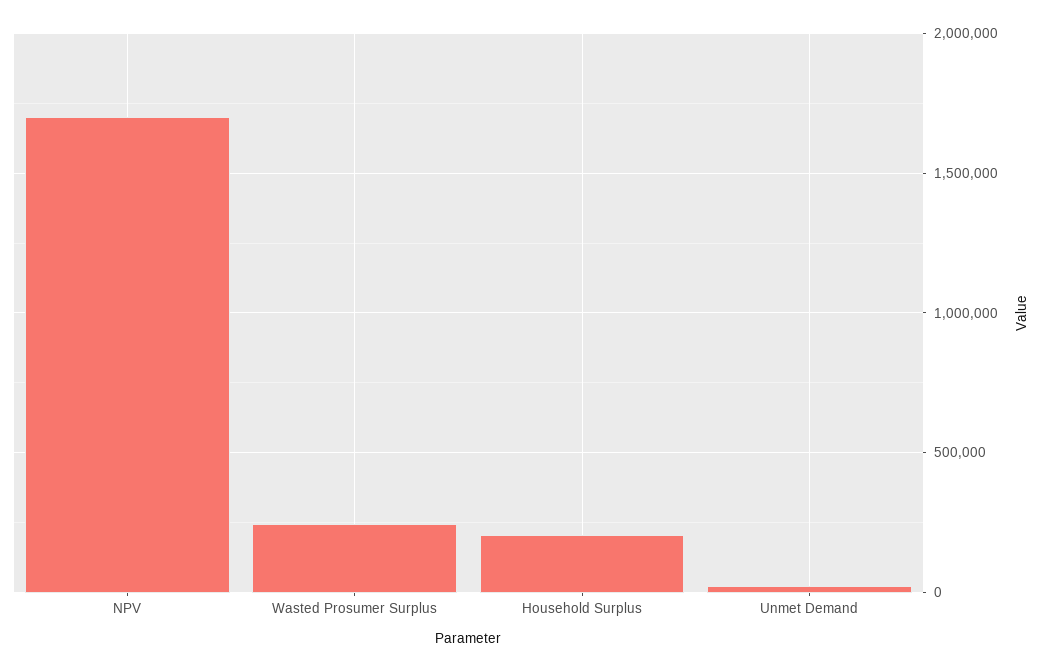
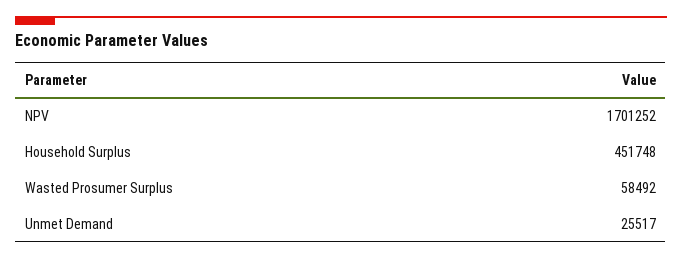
Wasted Prosumer Surplus: 250000 -> 58492
Household Surplus: 200000 -> 451748

